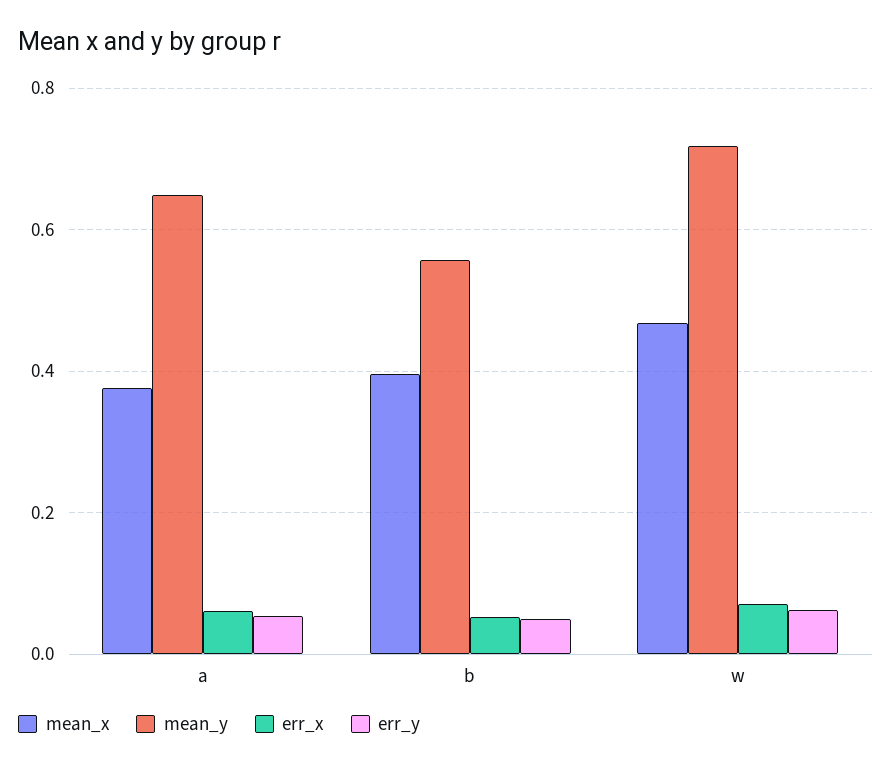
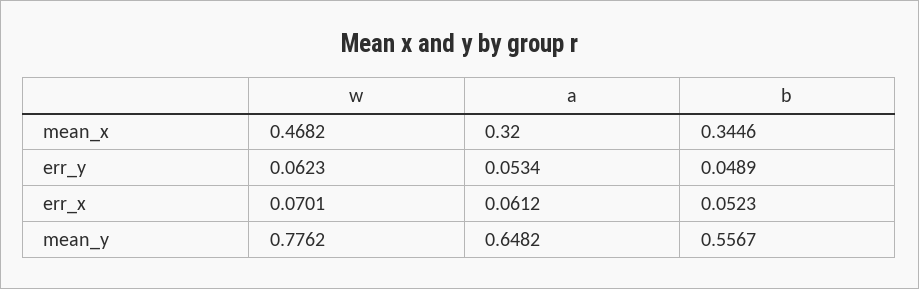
mean_x, a: 0.38 -> 0.32
mean_x, b: 0.4 -> 0.3446
mean_y, w: 0.72 -> 0.7762

